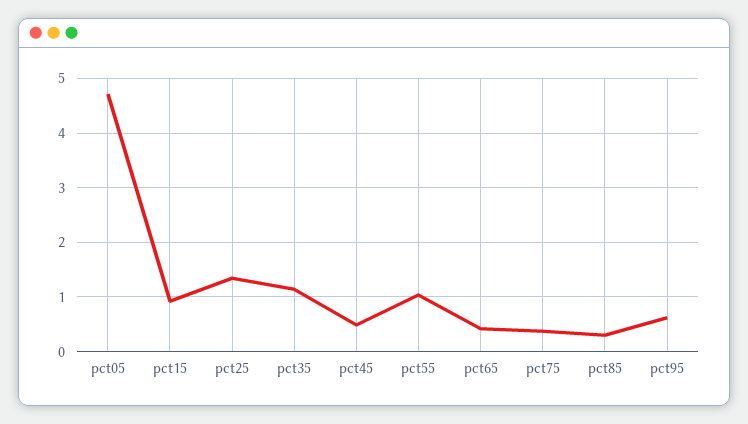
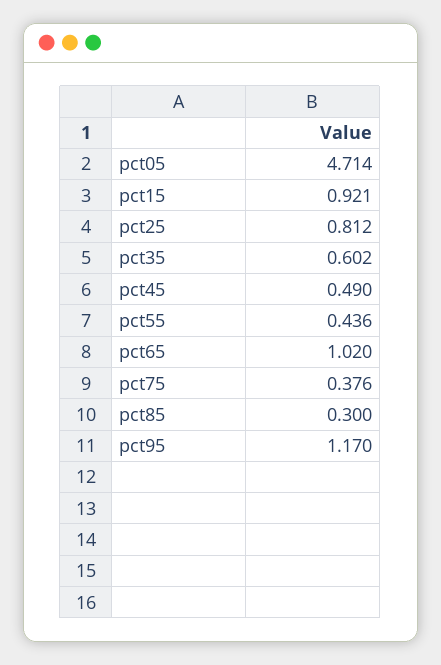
pct25: 1.4 -> 0.812
pct35: 1.2 -> 0.602
pct55: 1 -> 0.436
pct65: 0.4 -> 1.02
pct95: 0.6 -> 1.17

